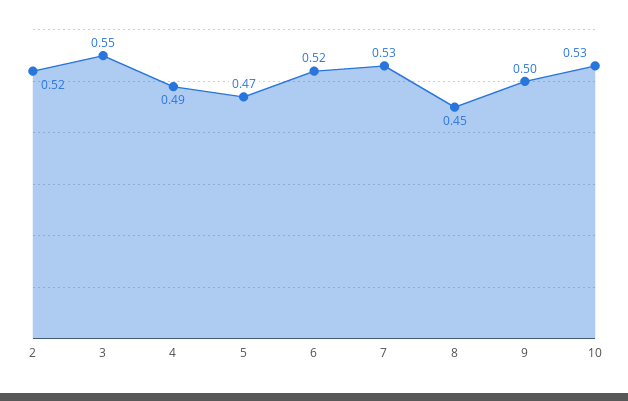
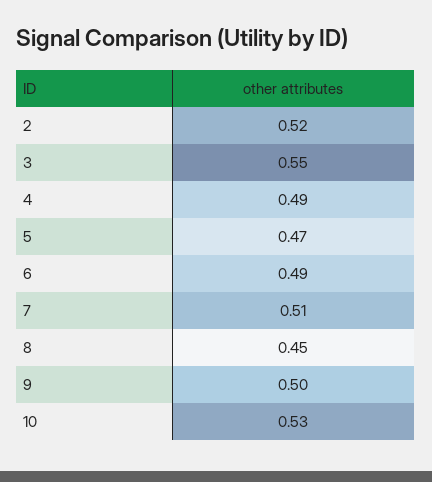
6: 0.52 -> 0.49
7: 0.53 -> 0.51

